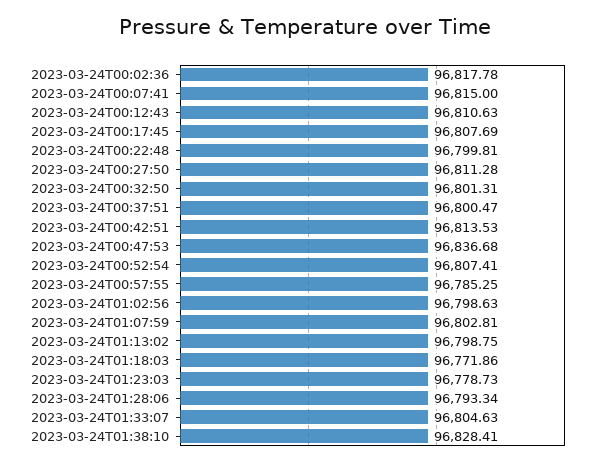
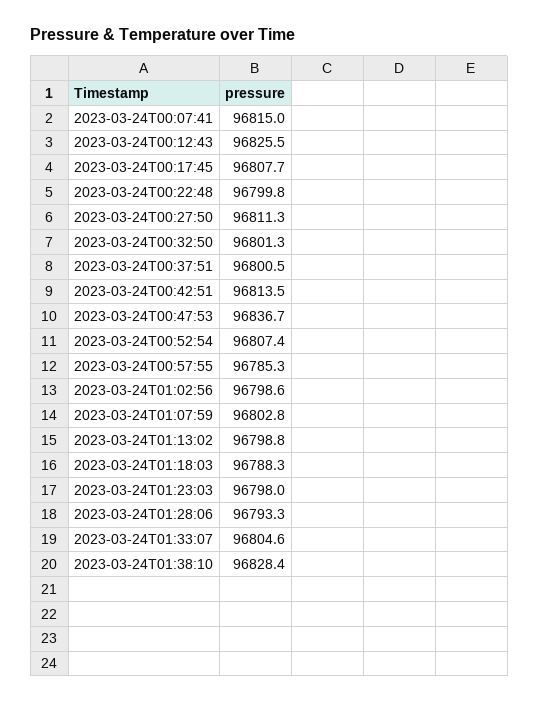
2023-03-24T00:02:36: 96817.78 -> none
2023-03-24T00:12:43: 96810.63 -> 96825.5
2023-03-24T01:18:03: 96771.86 -> 96788.3
2023-03-24T01:23:03: 96778.73 -> 96798

